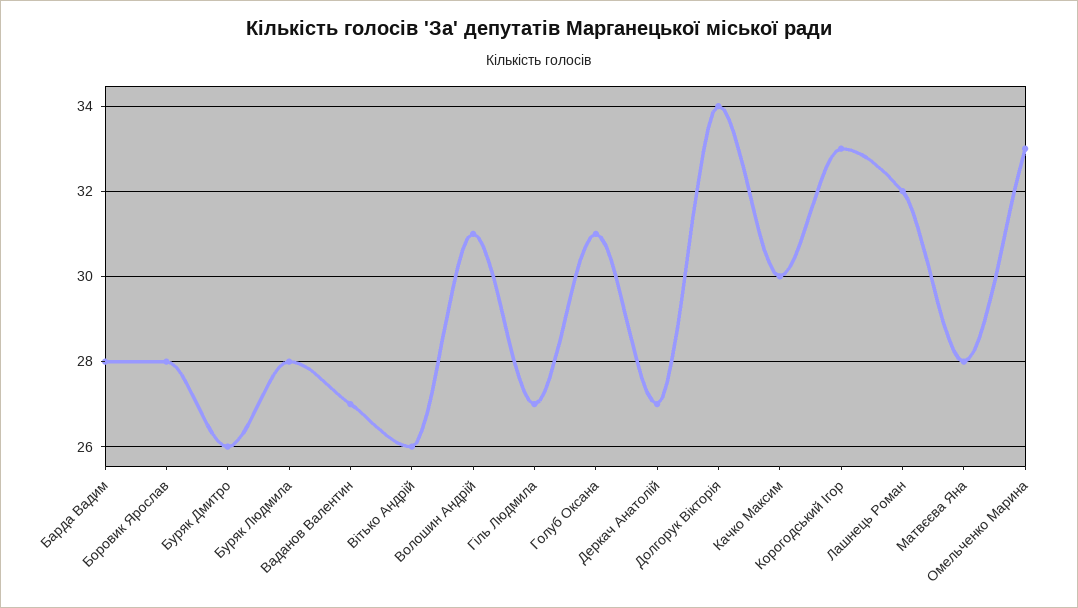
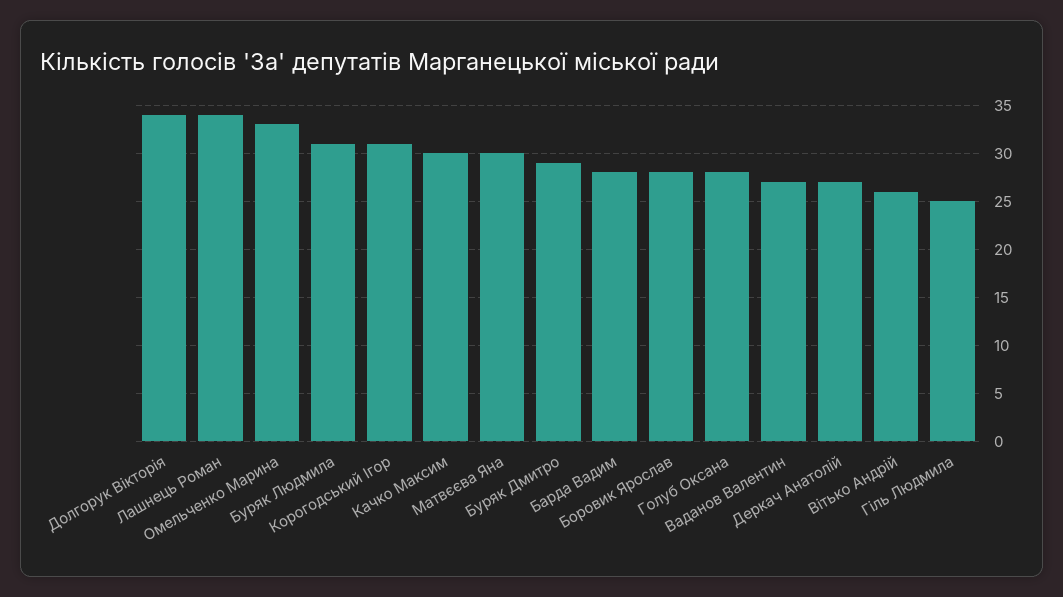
Буряк Дмитро: 26 -> 29
Буряк Людмила: 28 -> 31
Волошин Андрій: 31 -> none
Гіль Людмила: 27 -> 25
Голуб Оксана: 31 -> 28
Корогодський Ігор: 33 -> 31
Лашнець Роман: 32 -> 34
Матвєєва Яна: 28 -> 30

